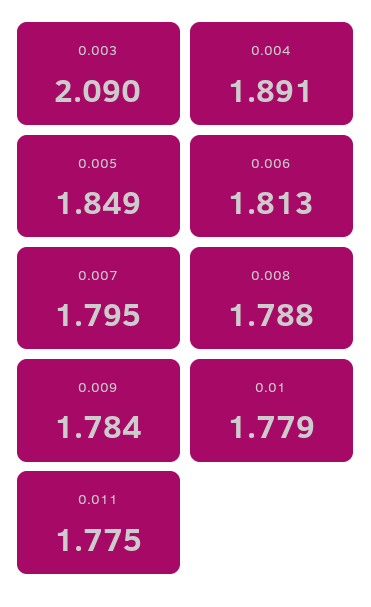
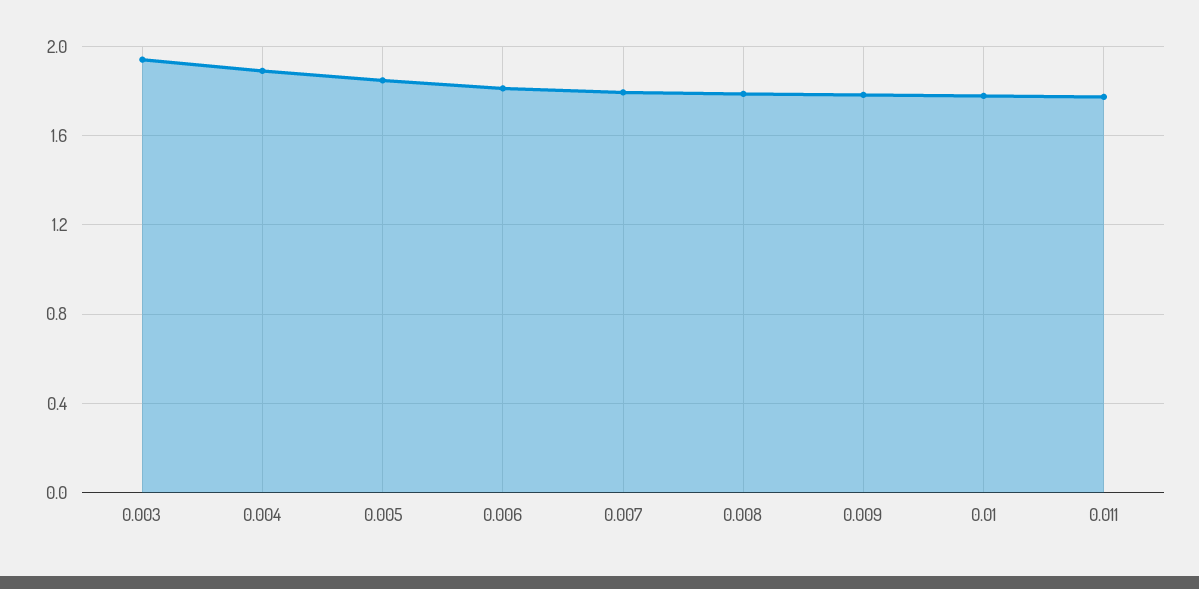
0.003: 2.09 -> 1.95

